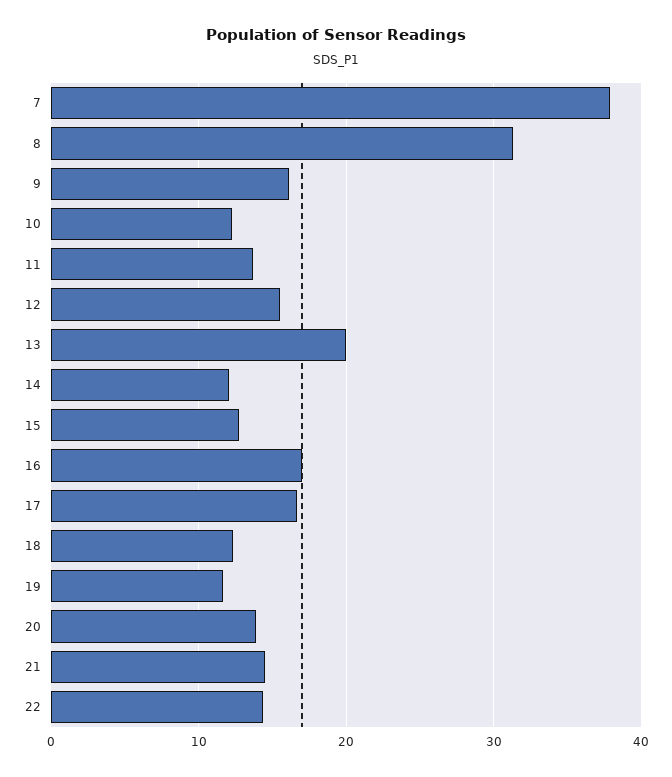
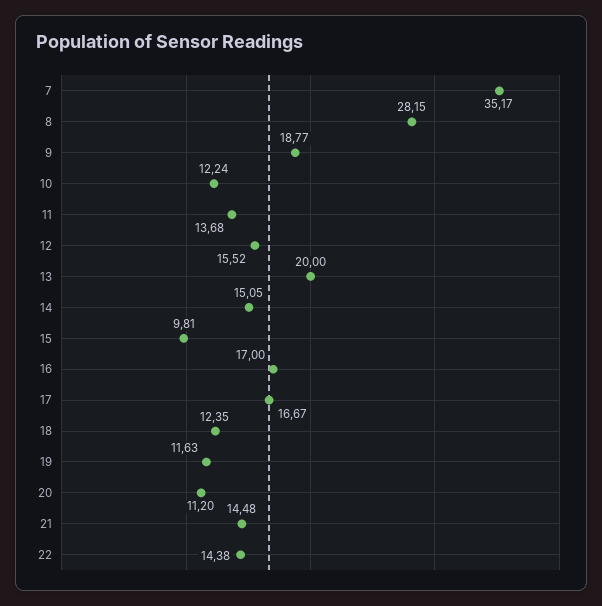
7: 38 -> 35.17
8: 31 -> 28.15
9: 16 -> 18.77
14: 12 -> 15.05
15: 13 -> 9.81
20: 14 -> 11.2

